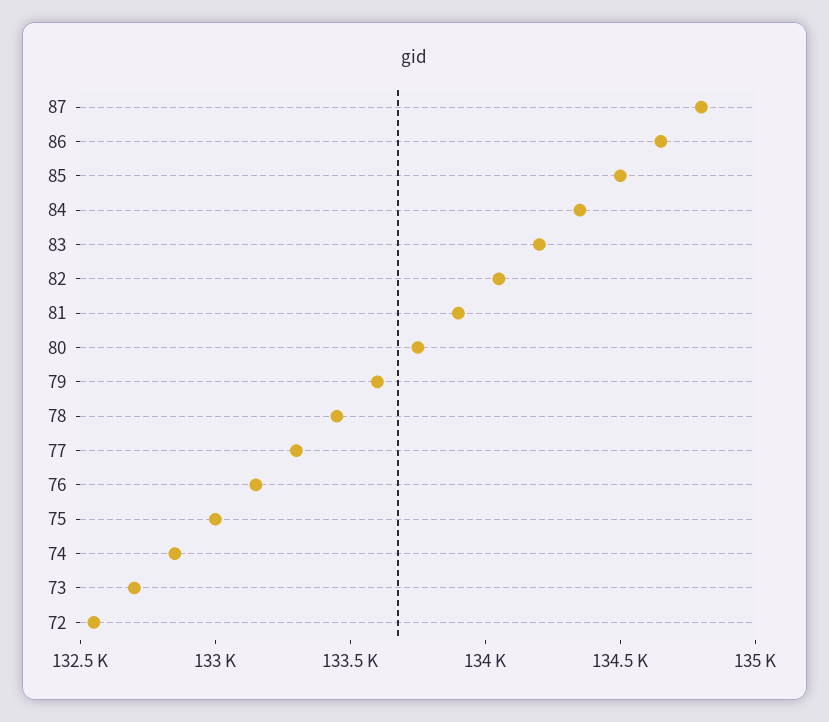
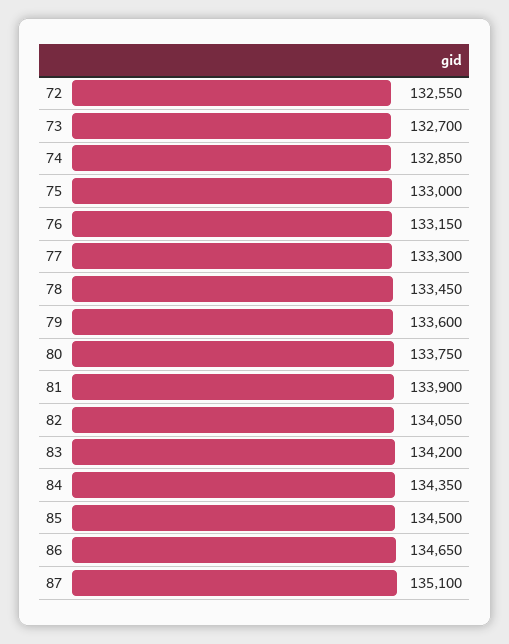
87: 134800 -> 135100

